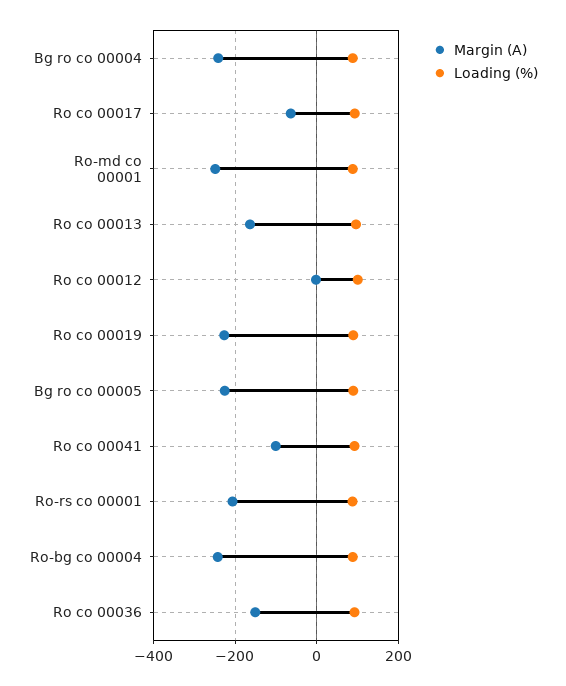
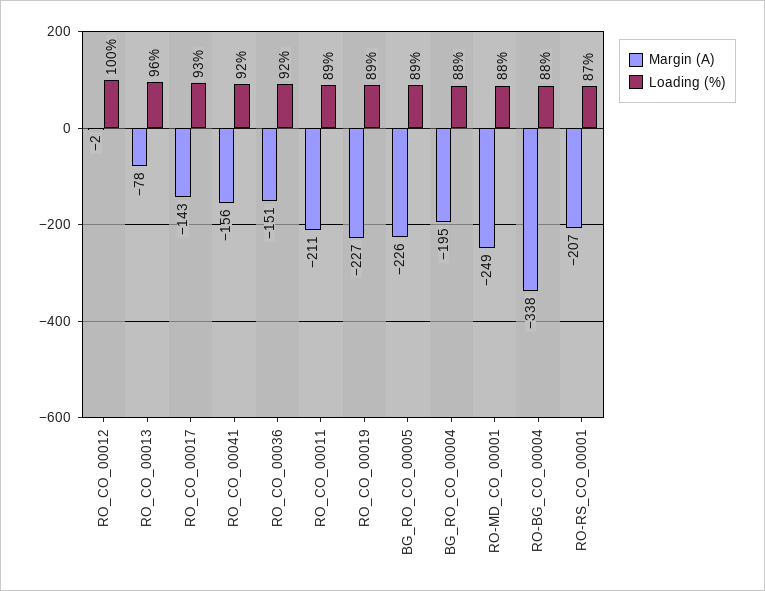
Margin (A), Bg ro co 00004: -240 -> -195
Margin (A), Ro co 00017: -60 -> -143
Margin (A), Ro co 00013: -160 -> -78
Margin (A), Ro co 00041: -100 -> -156
Margin (A), Ro-bg co 00004: -240 -> -338
Margin (A), RO_CO_00011: none -> -211
Loading (%), RO_CO_00011: none -> 89

